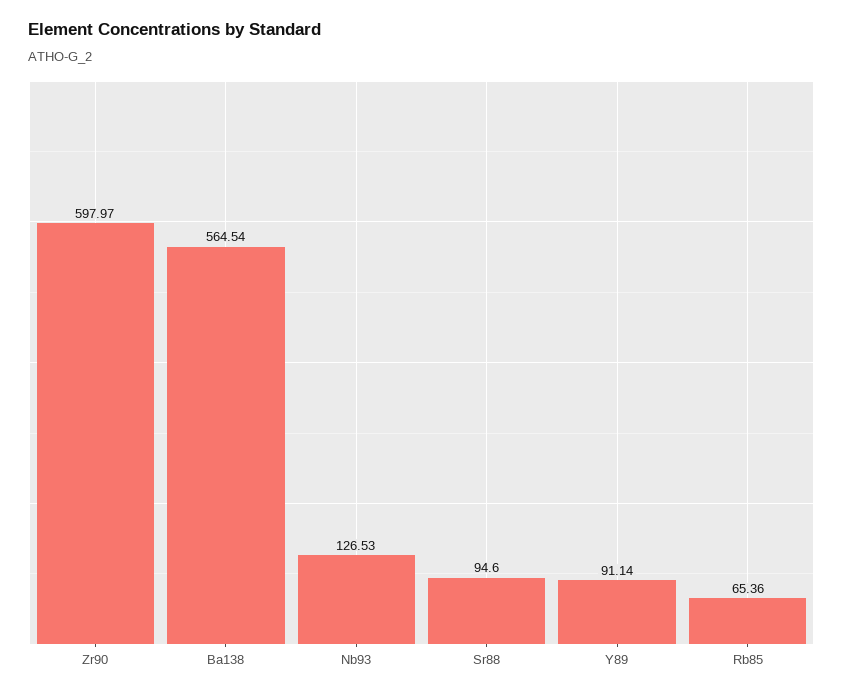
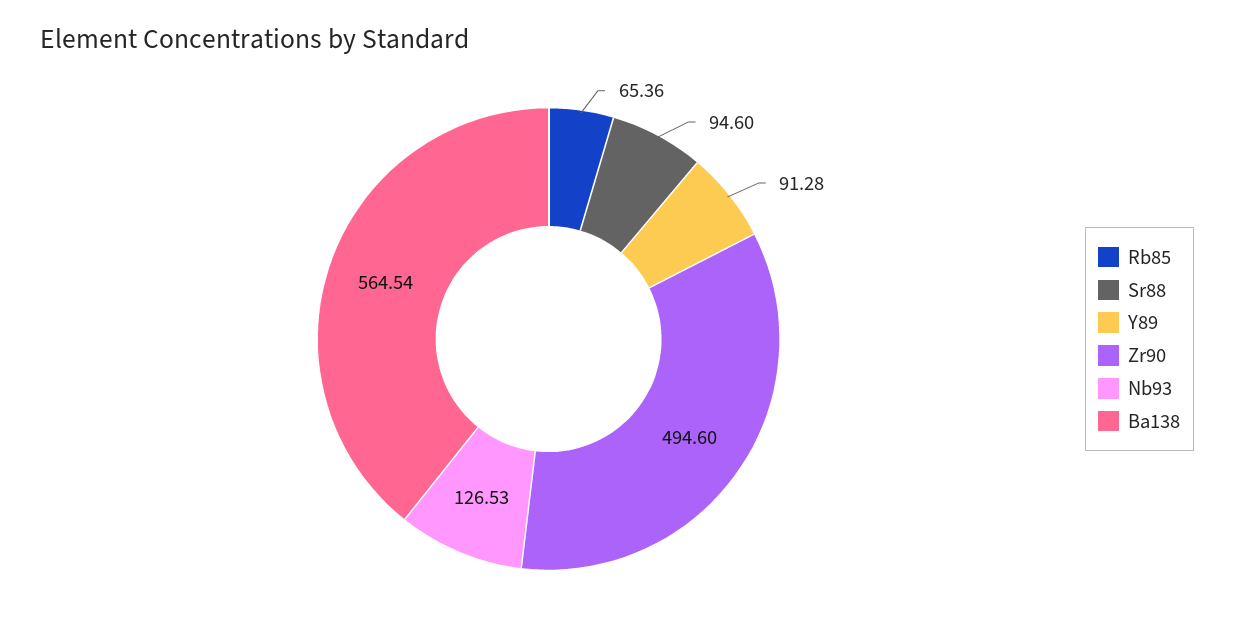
Zr90: 597.97 -> 494.6
Y89: 91.14 -> 91.28

